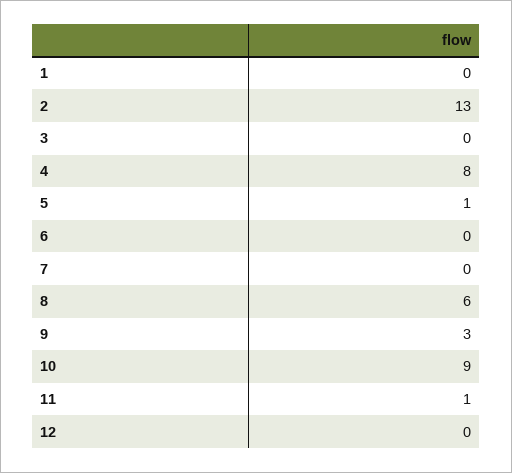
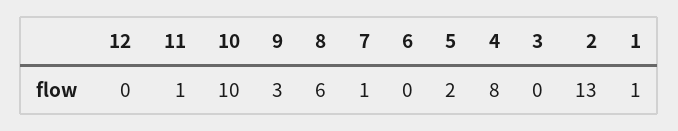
1: 0 -> 1
5: 1 -> 2
7: 0 -> 1
10: 9 -> 10

